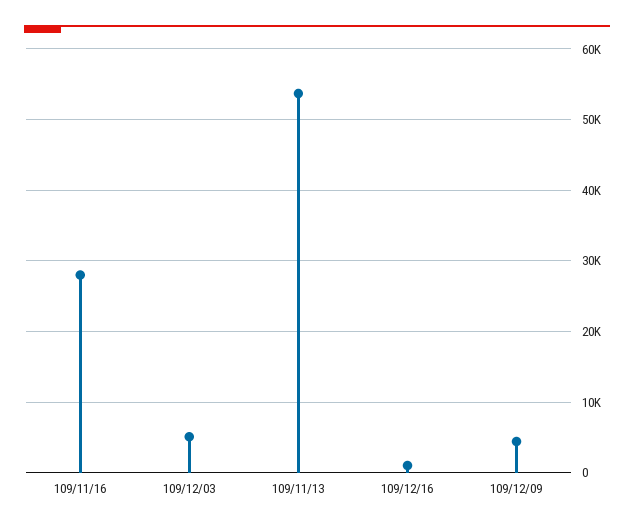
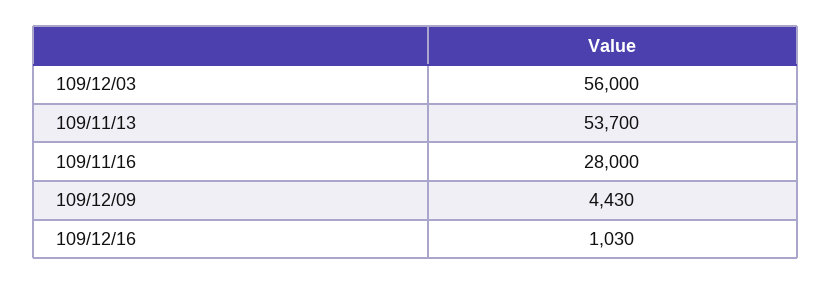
109/12/03: 5000 -> 56000

